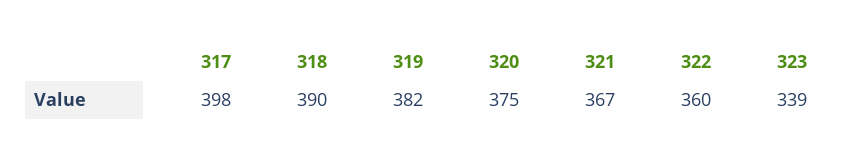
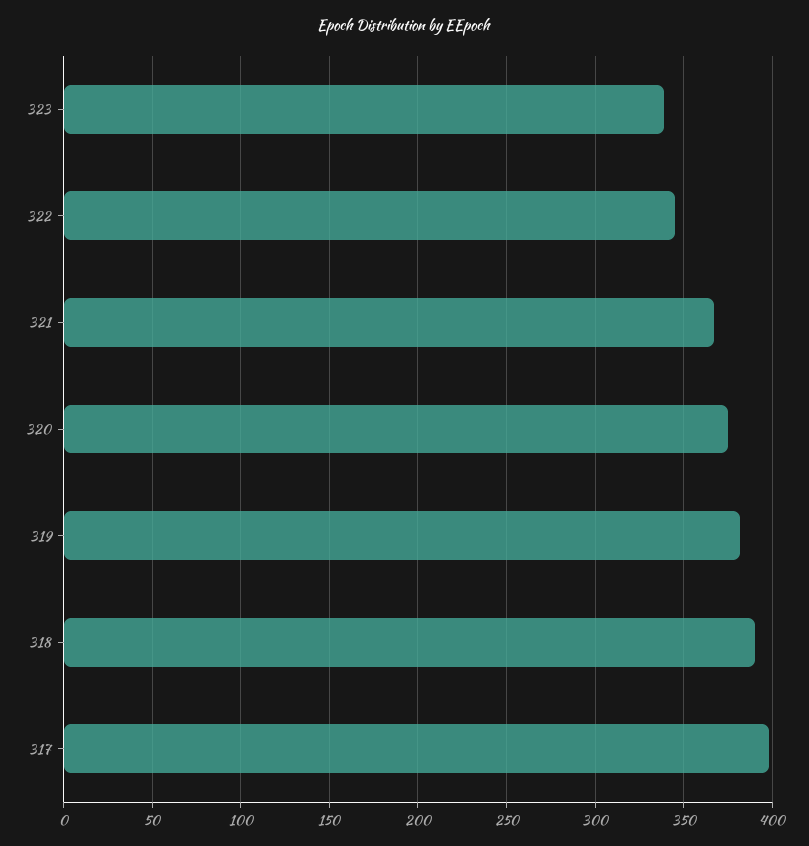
322: 360 -> 345

